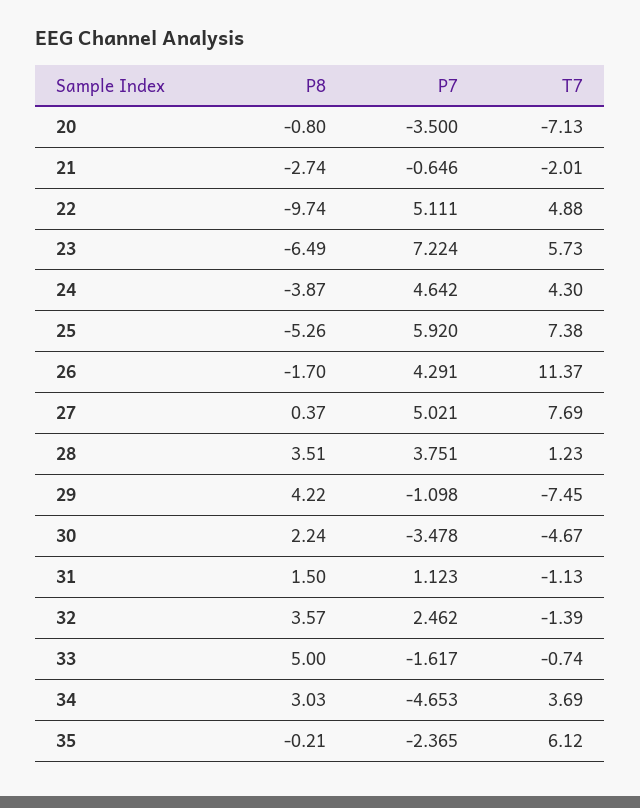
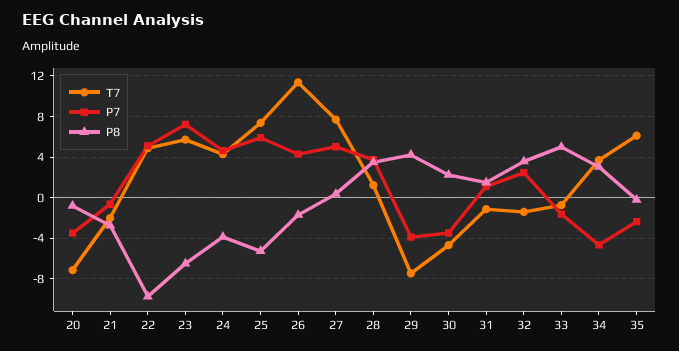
P7, 29: -1.098 -> -4

